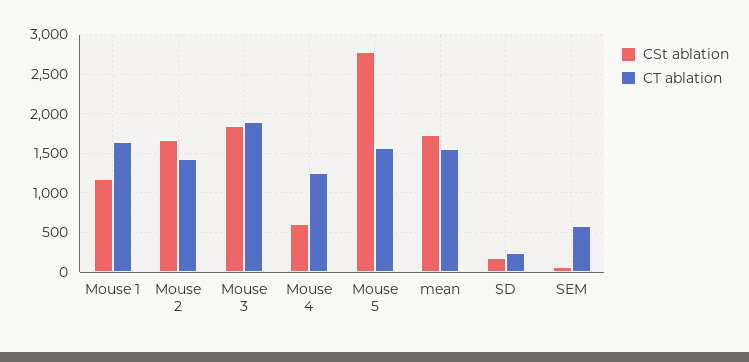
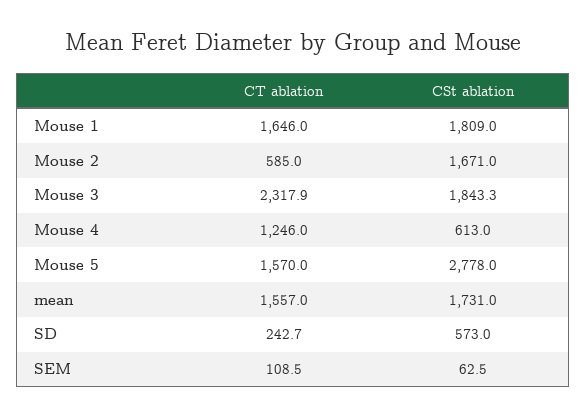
CSt ablation, Mouse 1: 1200 -> 1809
CT ablation, Mouse 2: 1400 -> 585
CT ablation, Mouse 3: 1900 -> 2317.9
CSt ablation, SD: 200 -> 573
CT ablation, SEM: 600 -> 108.5

